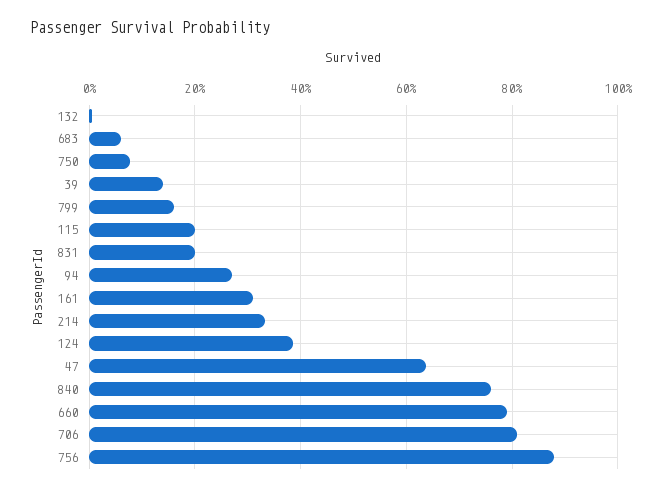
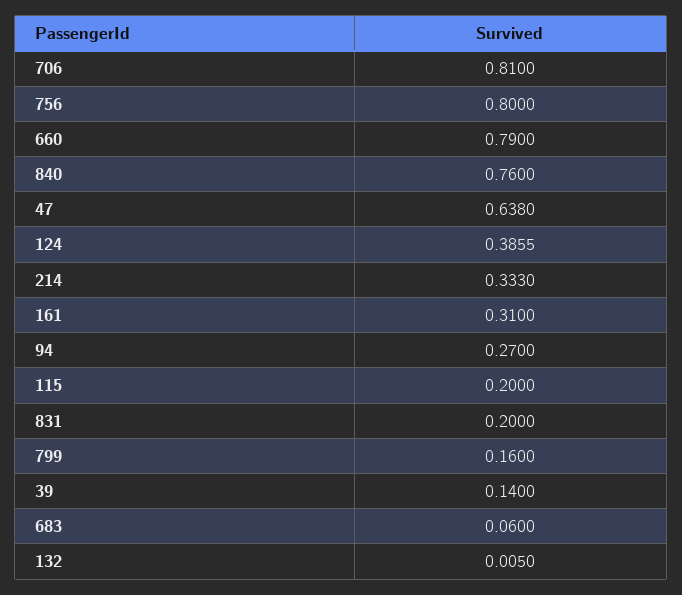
750: 0.08 -> none
756: 0.88 -> 0.8

